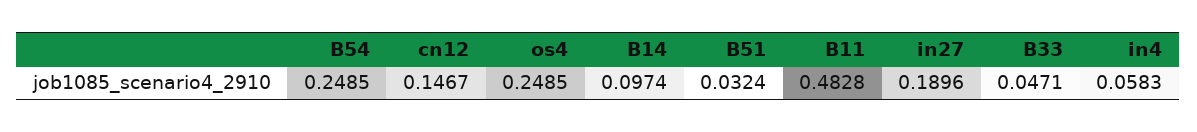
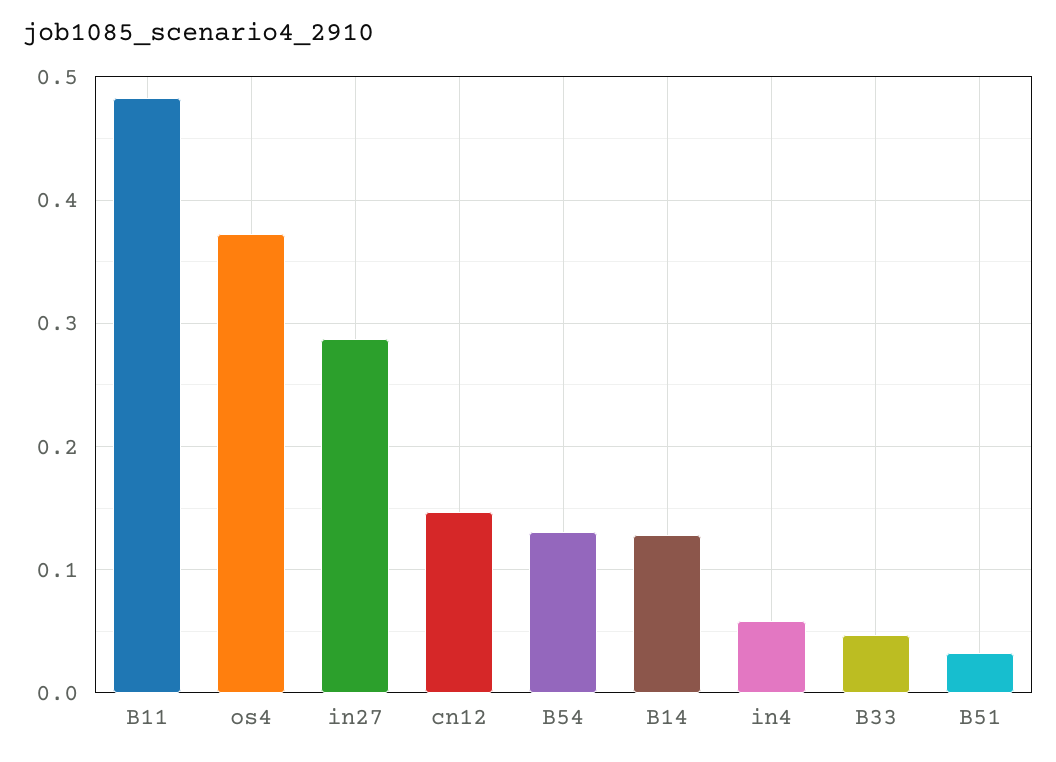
B54: 0.2485 -> 0.13
os4: 0.2485 -> 0.37
B14: 0.0974 -> 0.13
in27: 0.1896 -> 0.29

